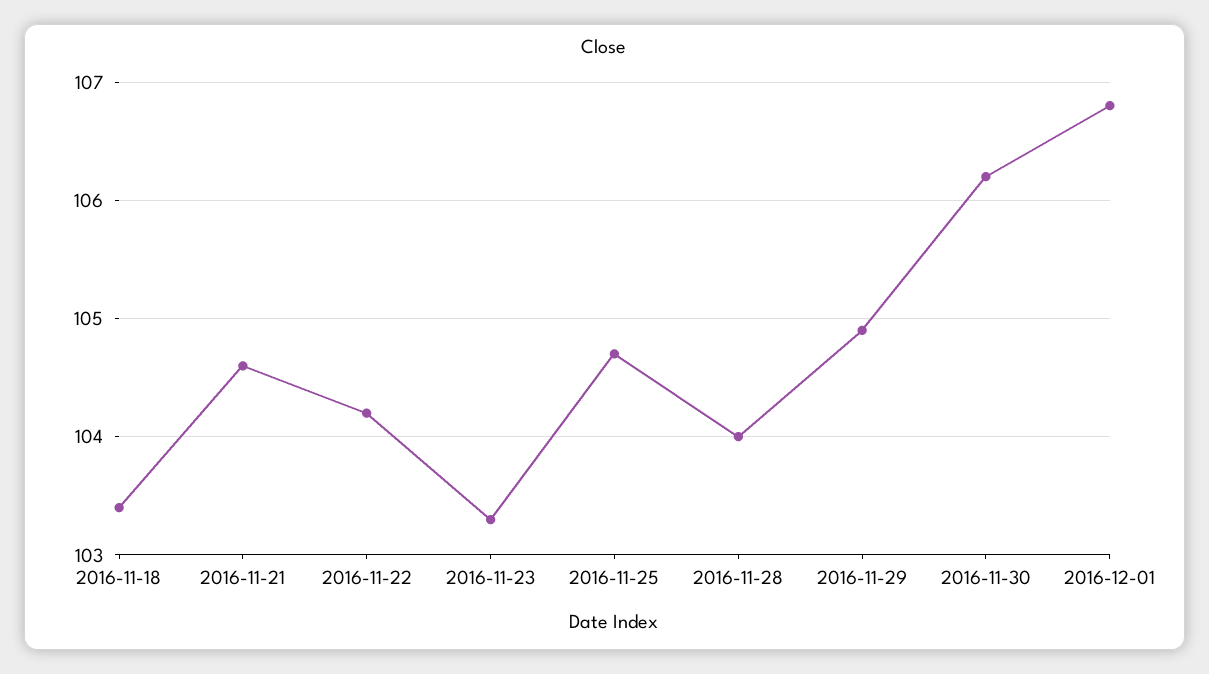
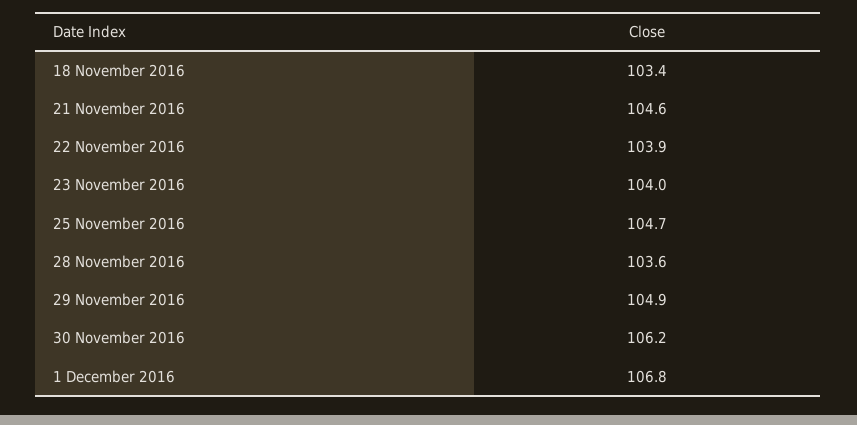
2016-11-22: 104.2 -> 103.9
2016-11-23: 103.3 -> 104
2016-11-28: 104 -> 103.6

